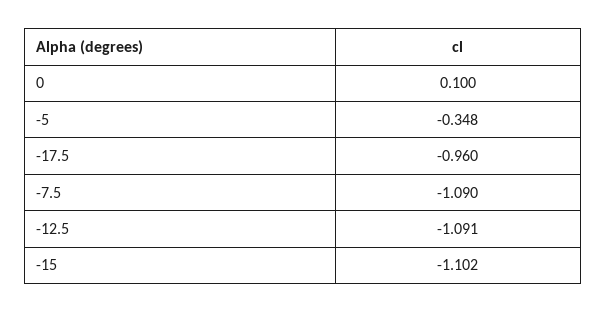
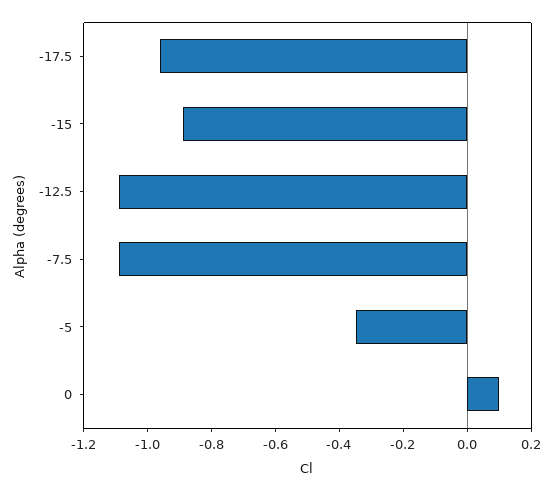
-15: -1.102 -> -0.9

